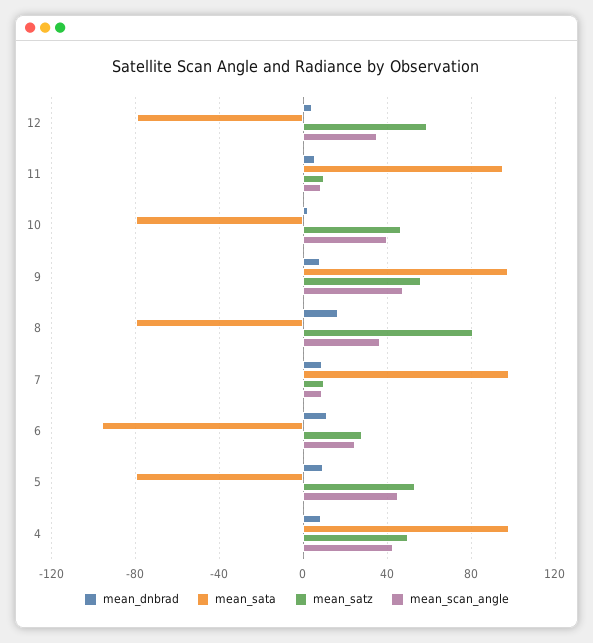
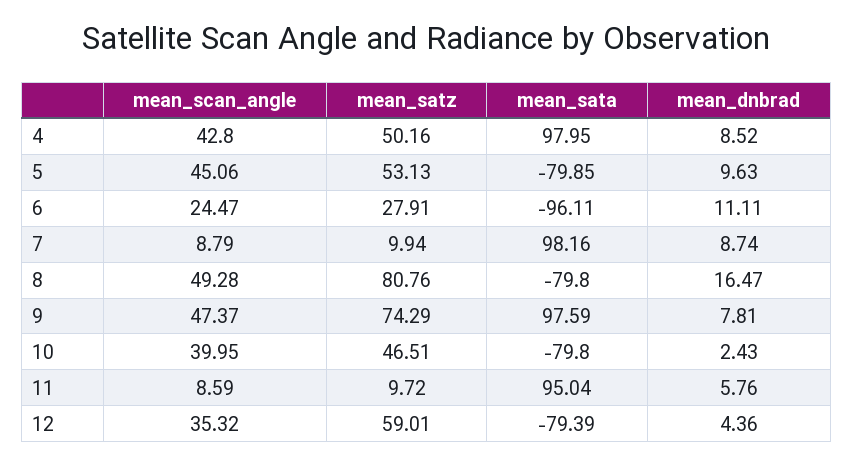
mean_satz, 9: 55 -> 74.29
mean_scan_angle, 8: 35 -> 49.28

